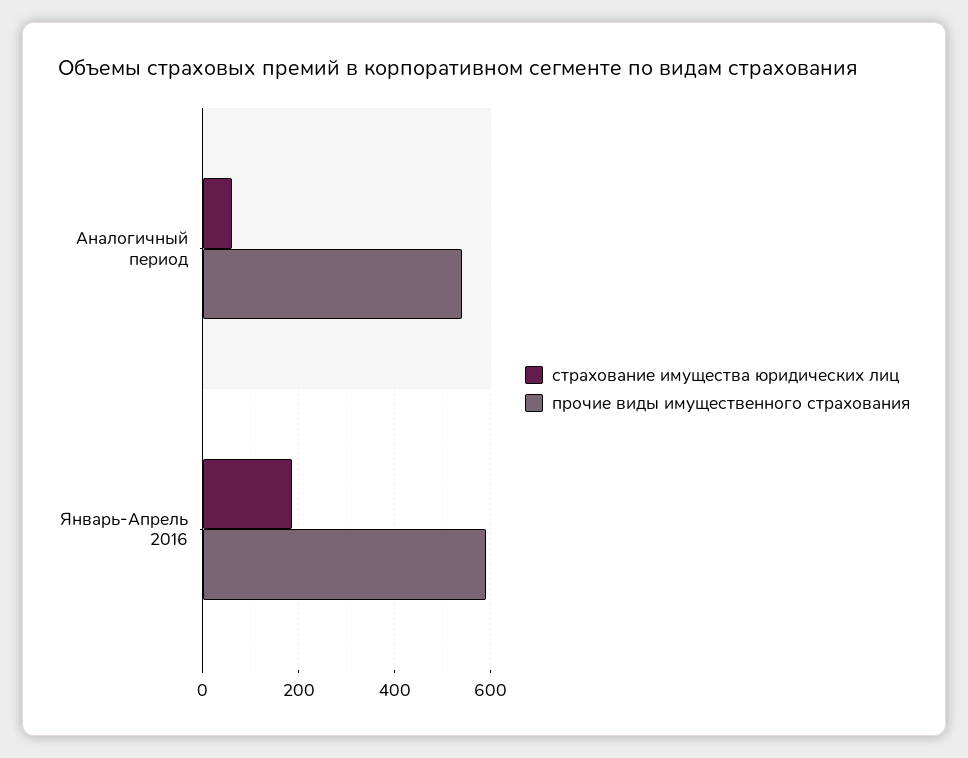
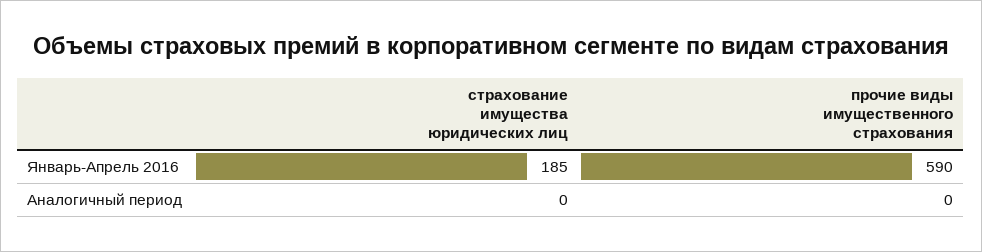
страхование имущества юридических лиц, Аналогичный период: 60 -> 0
прочие виды имущественного страхования, Аналогичный период: 540 -> 0

